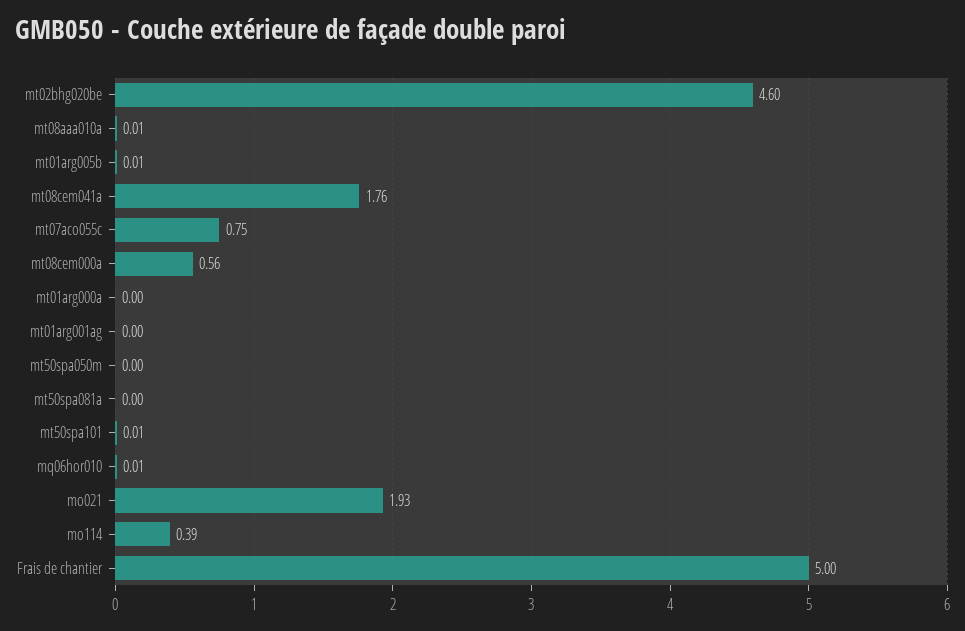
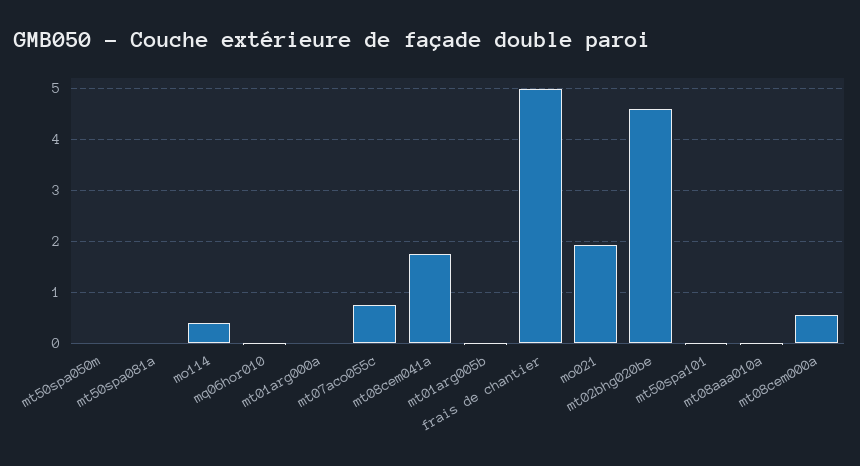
mt01arg001ag: 0 -> none

